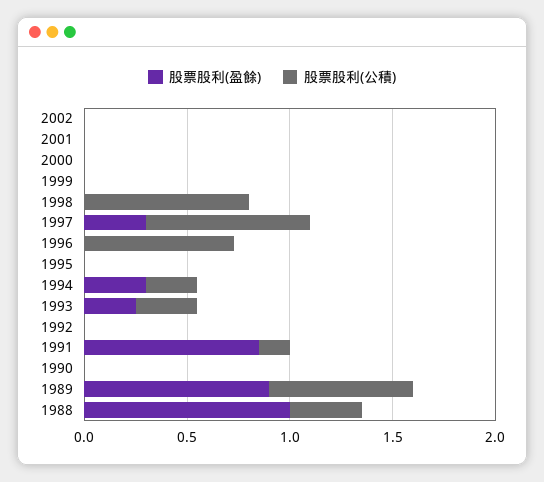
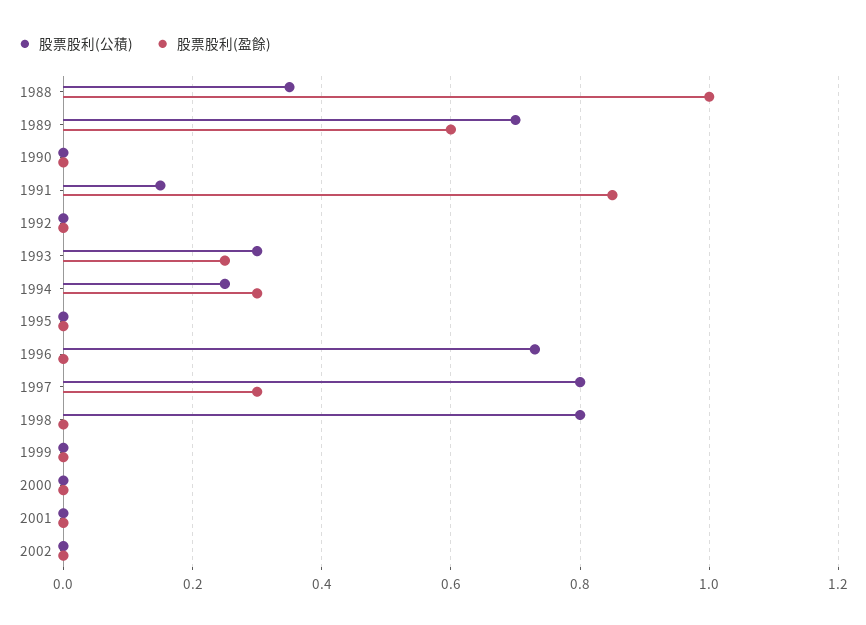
股票股利(盈餘), 1989: 0.9 -> 0.6

